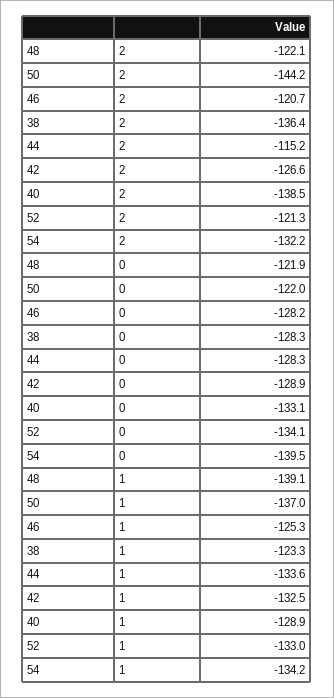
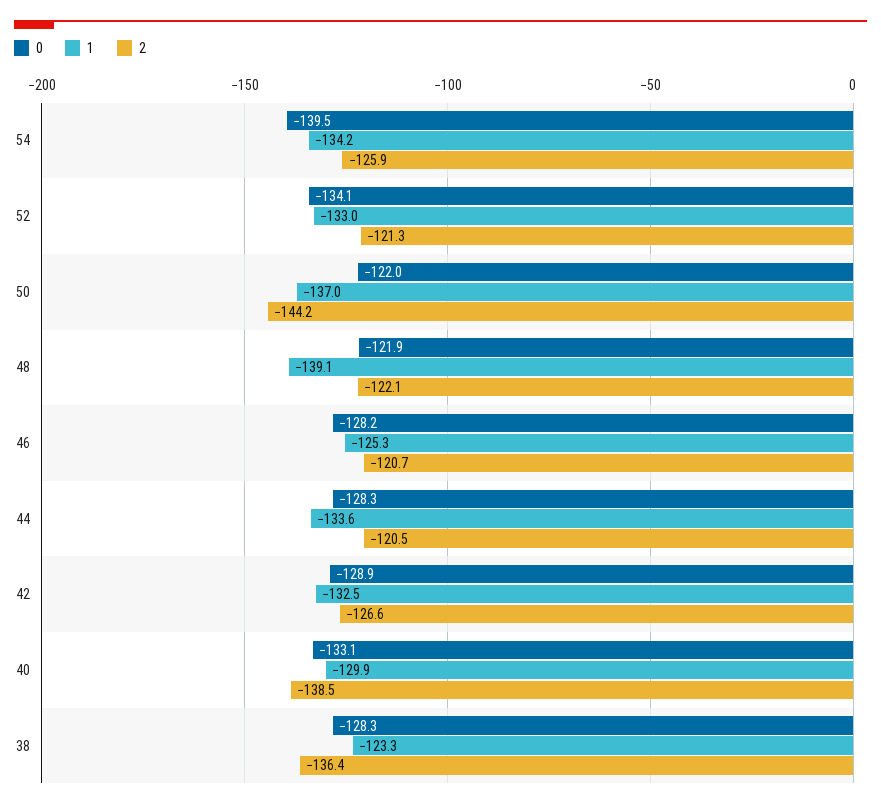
2, 44: -115.2 -> -120.5
2, 54: -132.2 -> -125.9
1, 40: -128.9 -> -129.9

